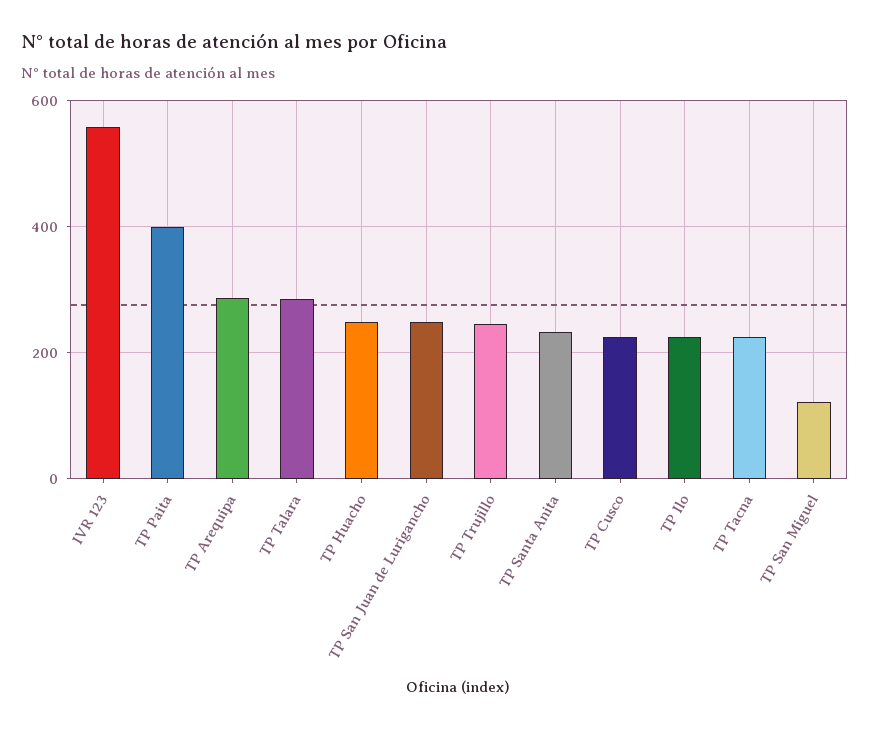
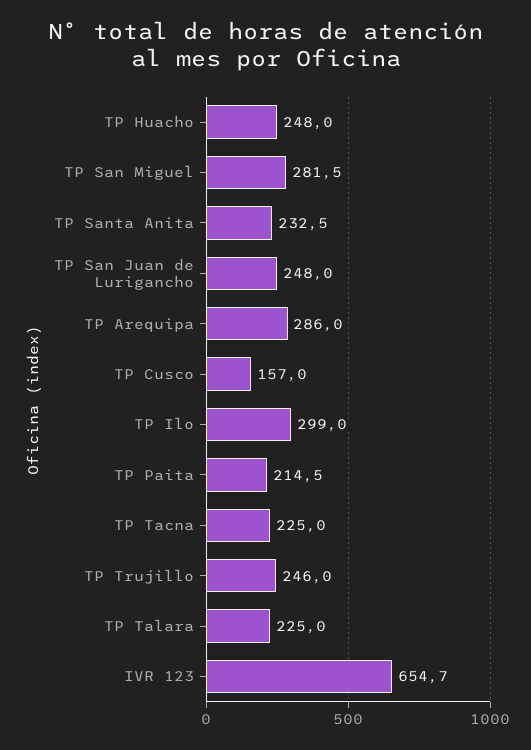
IVR 123: 560 -> 654.7
TP Paita: 400 -> 214.5
TP Talara: 280 -> 225
TP Cusco: 220 -> 157
TP Ilo: 220 -> 299
TP San Miguel: 120 -> 281.5

